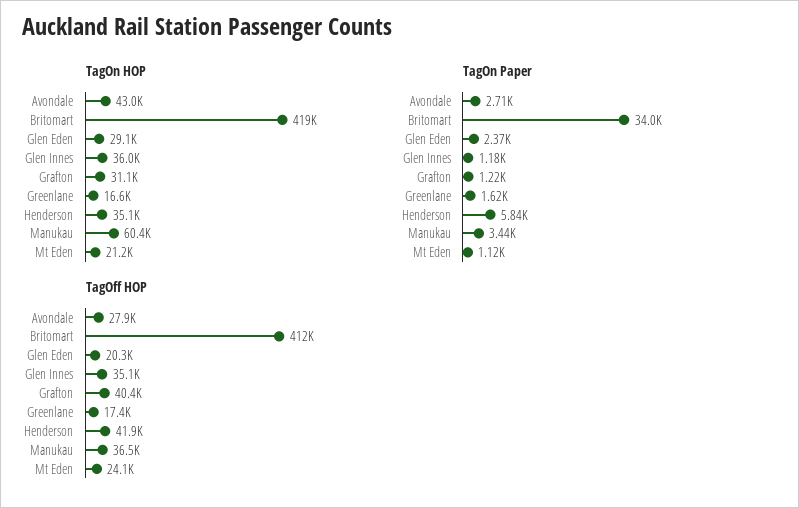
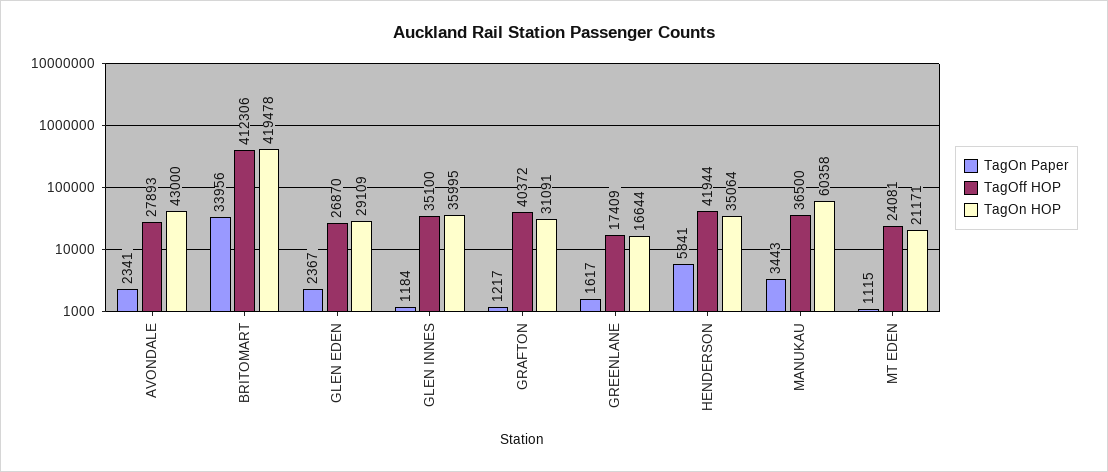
TagOn Paper, Avondale: 2710 -> 2341
TagOff HOP, Glen Eden: 20300 -> 26870

